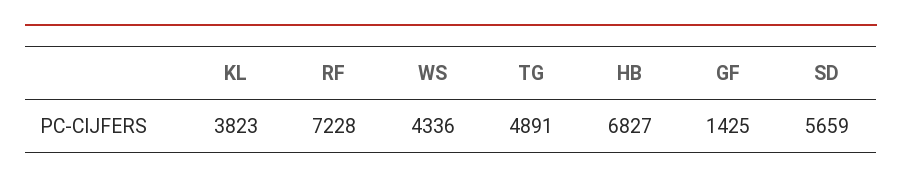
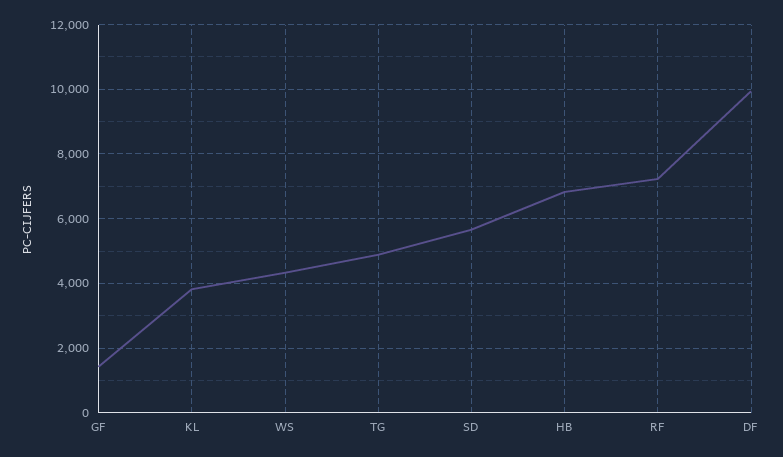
DF: none -> 10000

